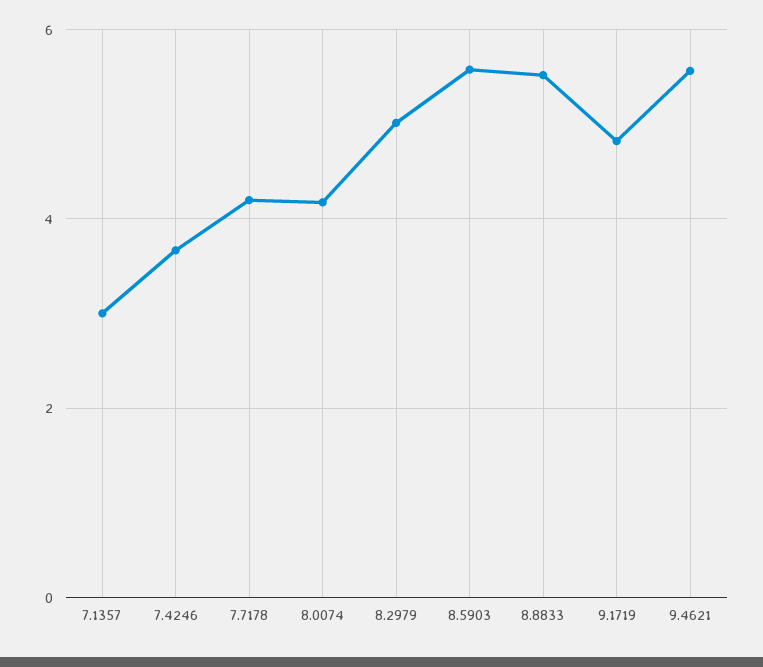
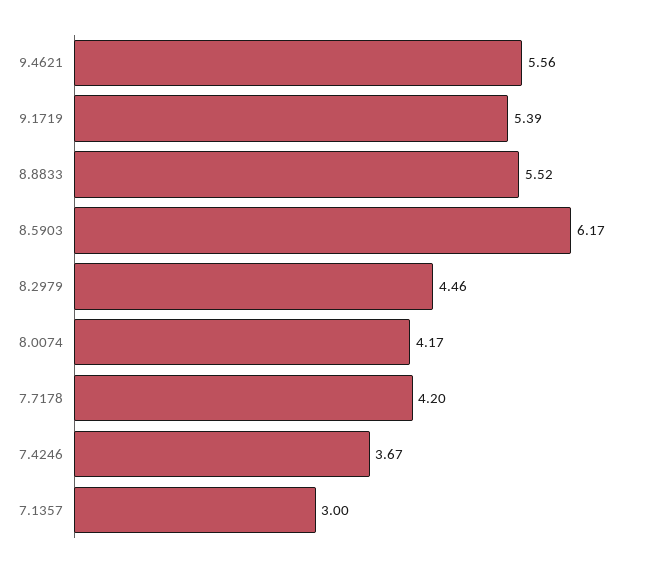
8.2979: 5 -> 4.46
8.5903: 5.6 -> 6.17
9.1719: 4.8 -> 5.39

